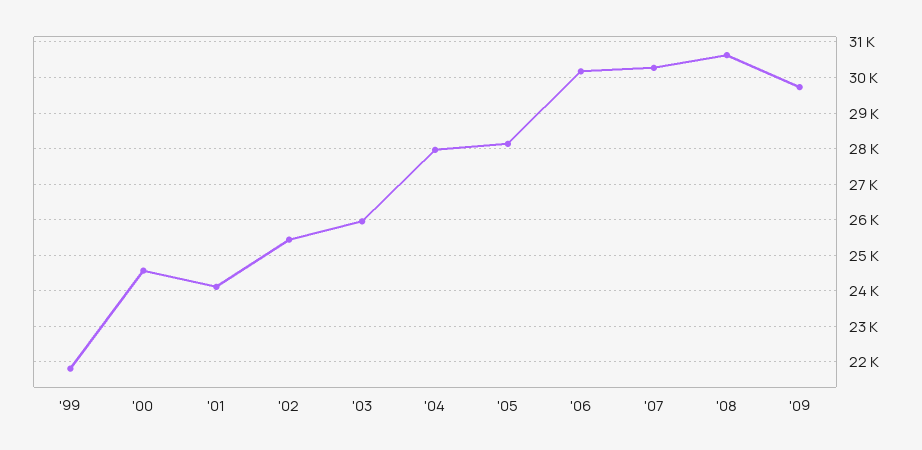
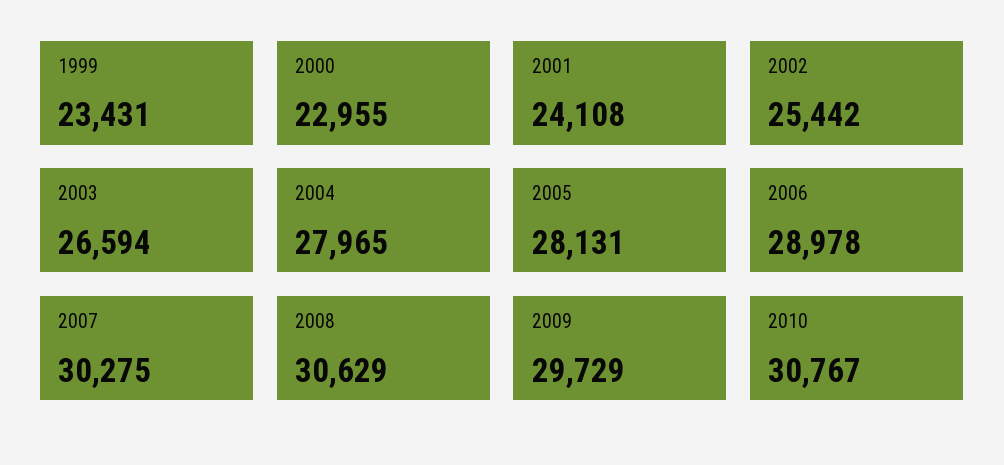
'99: 21800 -> 23431
'00: 24600 -> 22955
'03: 26000 -> 26594
'06: 30200 -> 28978
2010: none -> 30767

